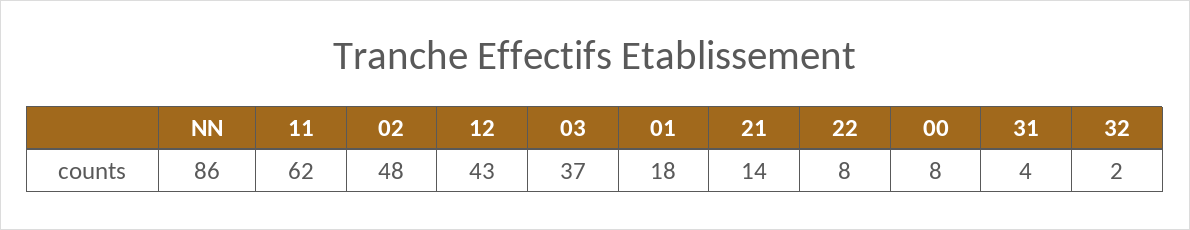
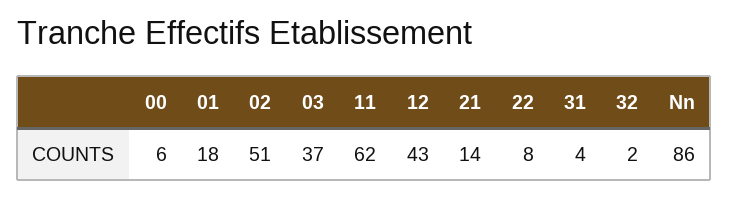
02: 48 -> 51
00: 8 -> 6

